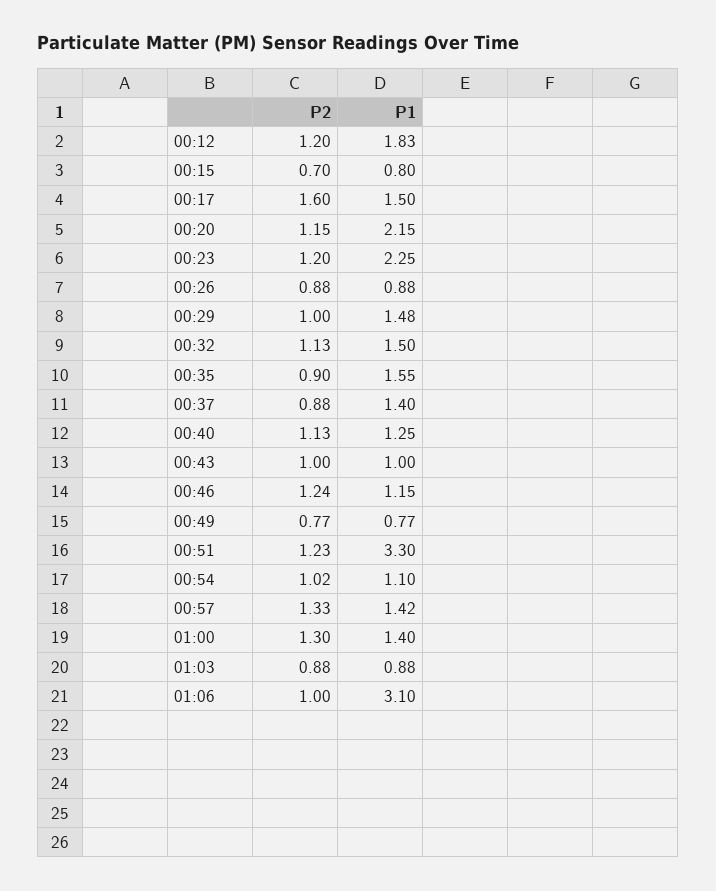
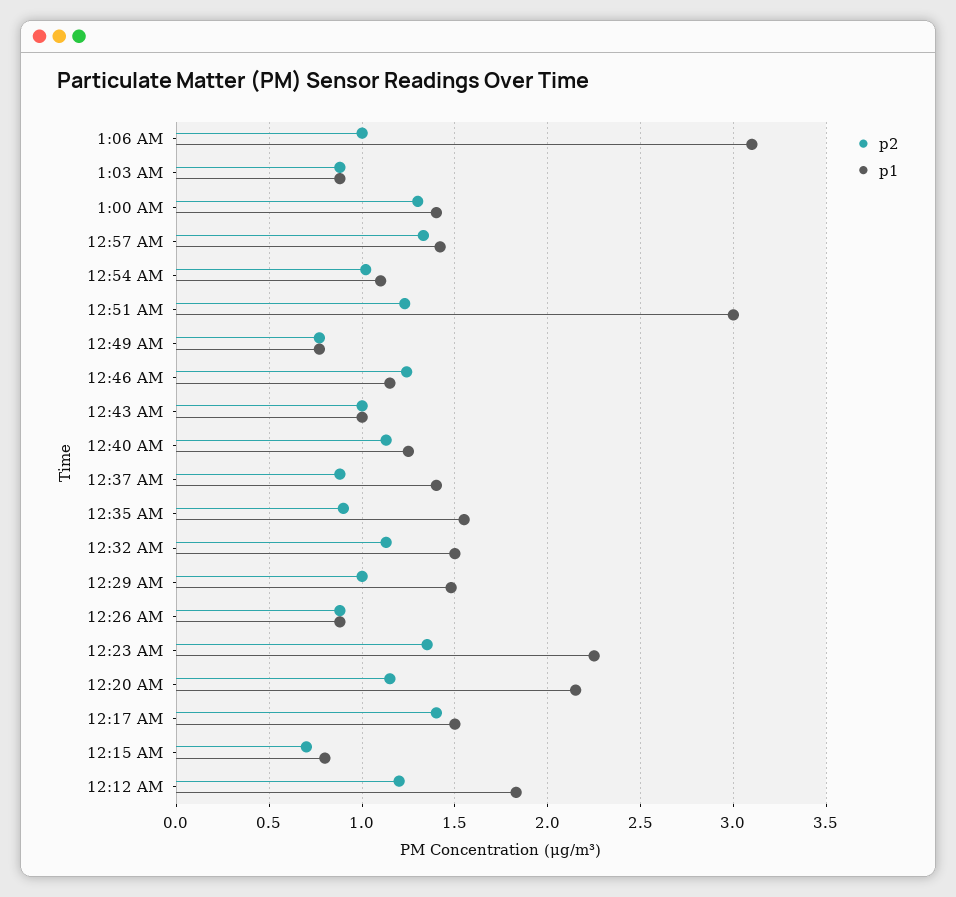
P2, 00:17: 1.6 -> 1.4
P2, 00:23: 1.2 -> 1.35
P1, 00:51: 3.3 -> 3

